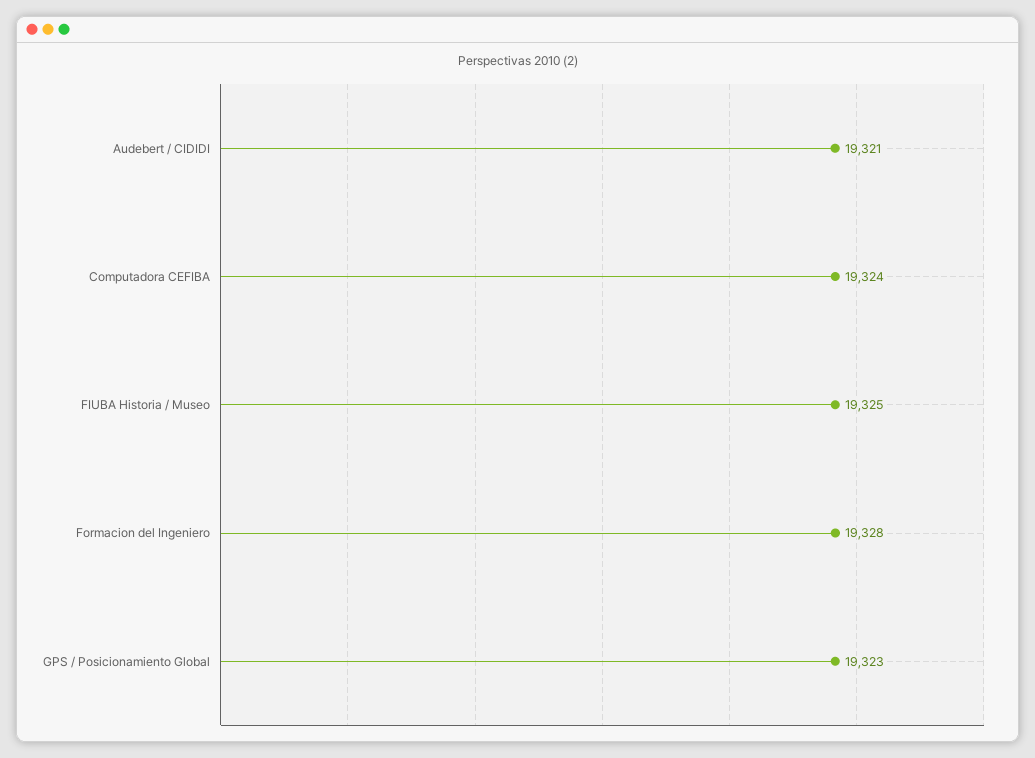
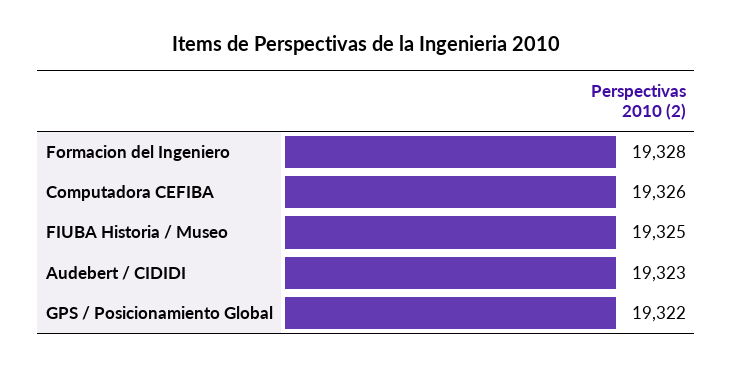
Audebert / CIDIDI: 19321 -> 19323
Computadora CEFIBA: 19324 -> 19326
GPS / Posicionamiento Global: 19323 -> 19322

